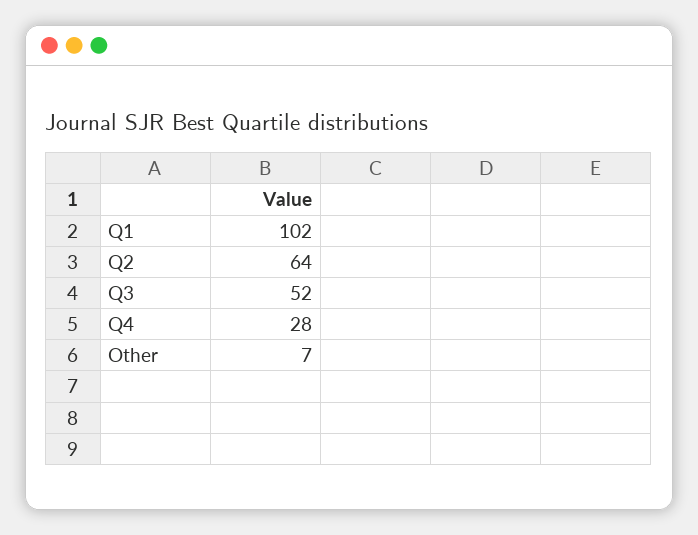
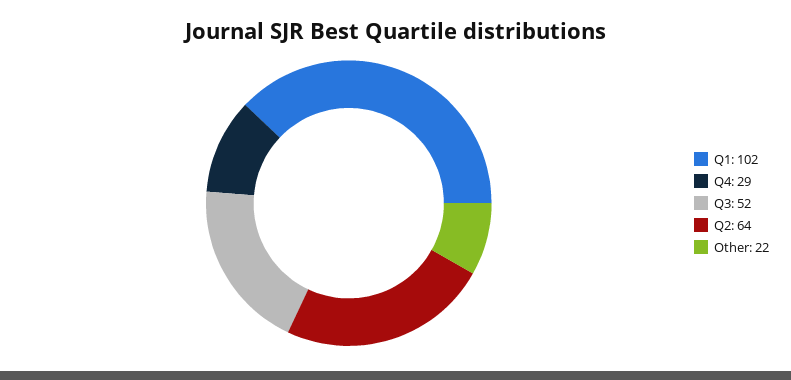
Q4: 28 -> 29
Other: 7 -> 22

